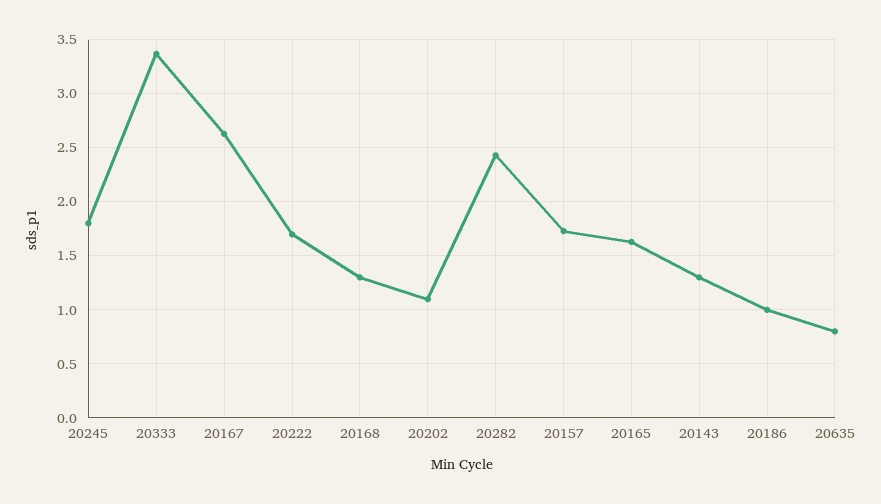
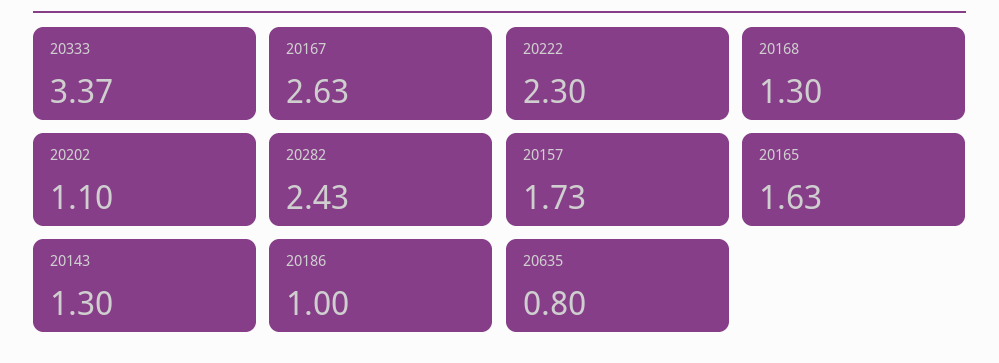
20245: 1.8 -> none
20222: 1.7 -> 2.3

